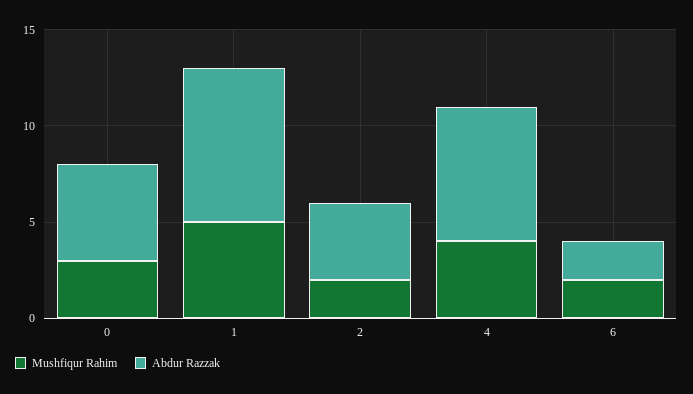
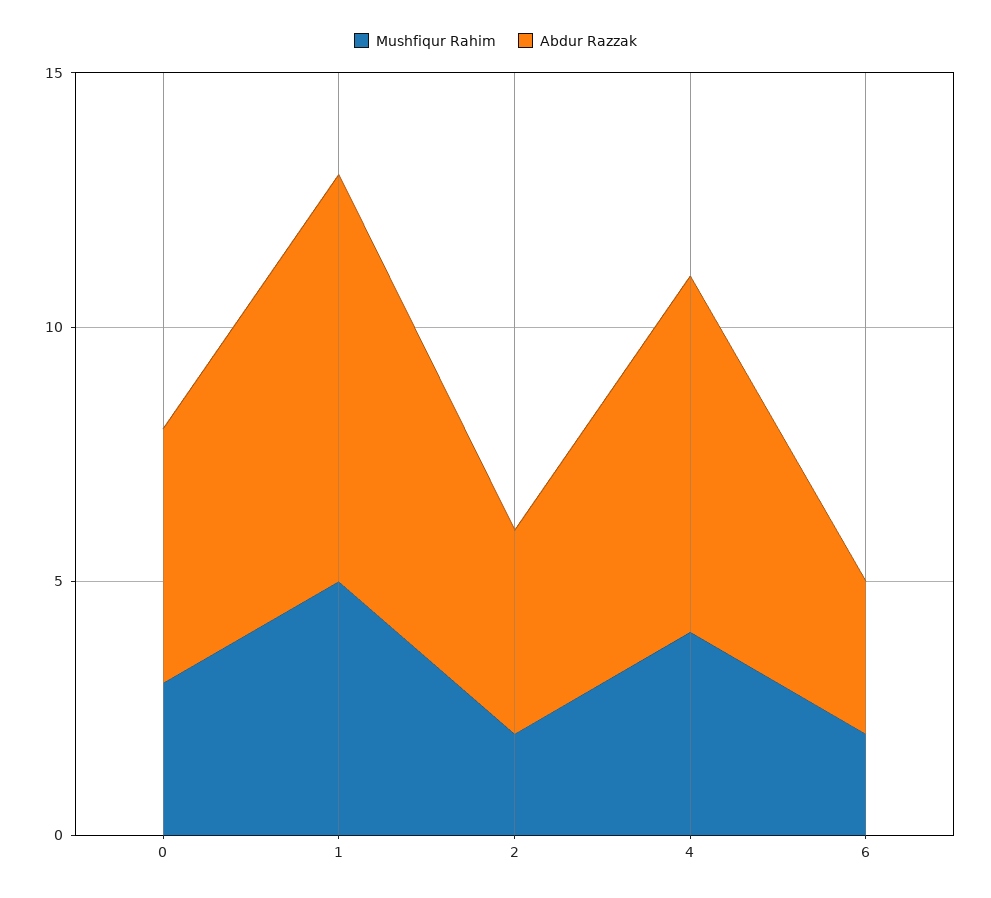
Abdur Razzak, 6: 2 -> 3

